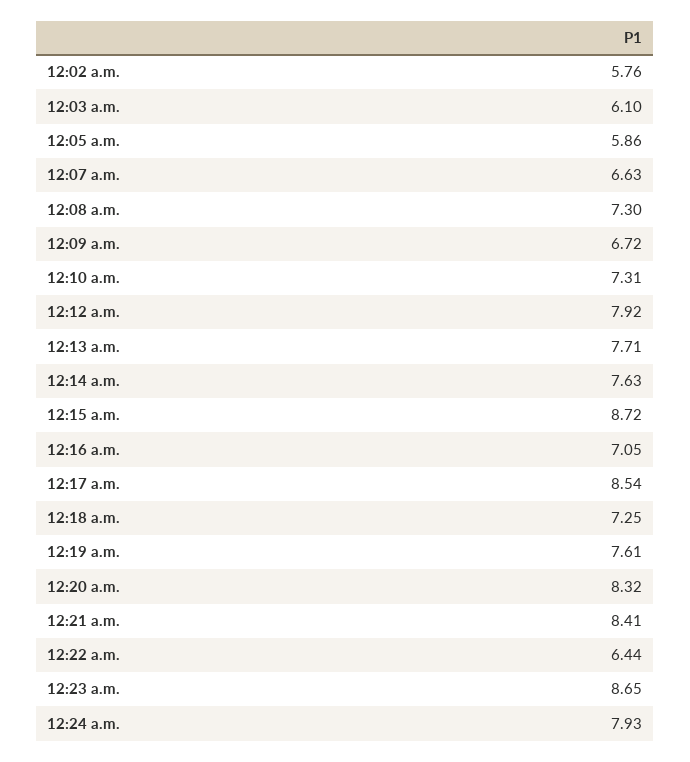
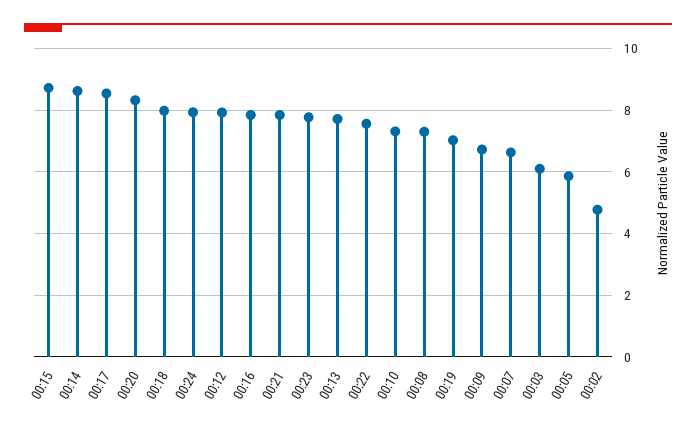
12:02 a.m.: 5.76 -> 4.8
12:14 a.m.: 7.63 -> 8.6
12:16 a.m.: 7.05 -> 7.8
12:18 a.m.: 7.25 -> 8
12:19 a.m.: 7.61 -> 7
12:21 a.m.: 8.41 -> 7.8
12:22 a.m.: 6.44 -> 7.6
12:23 a.m.: 8.65 -> 7.8

